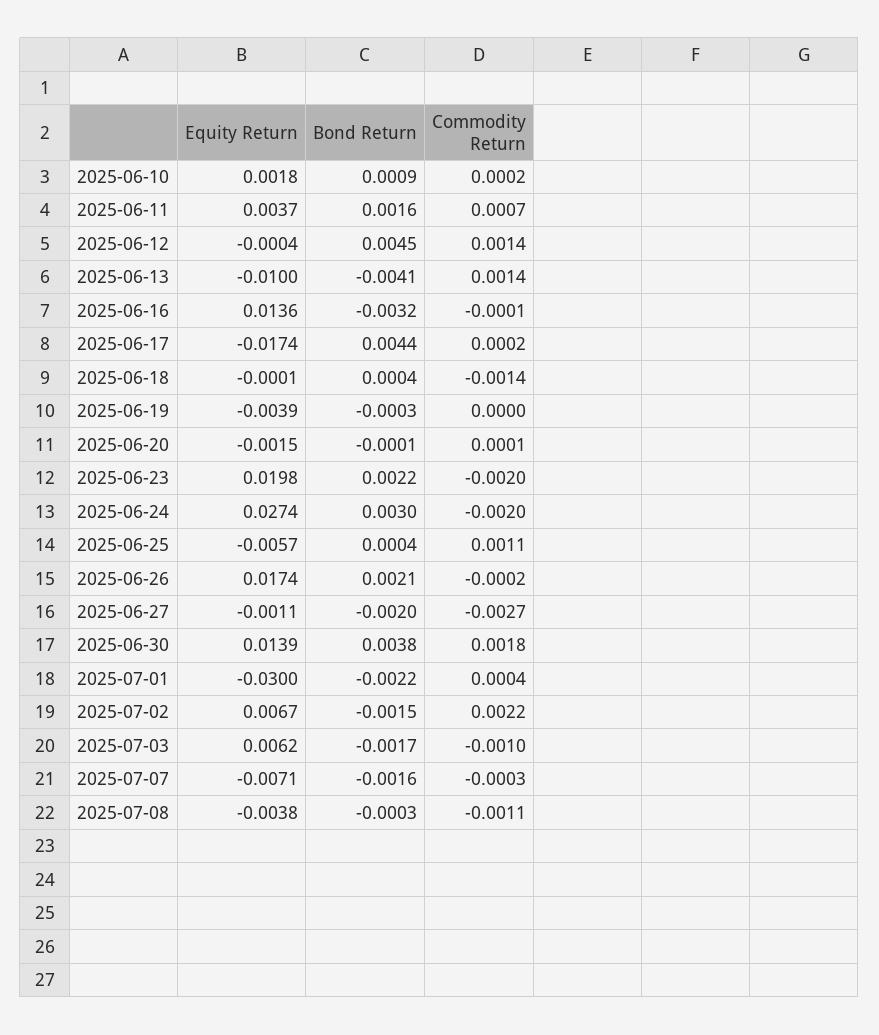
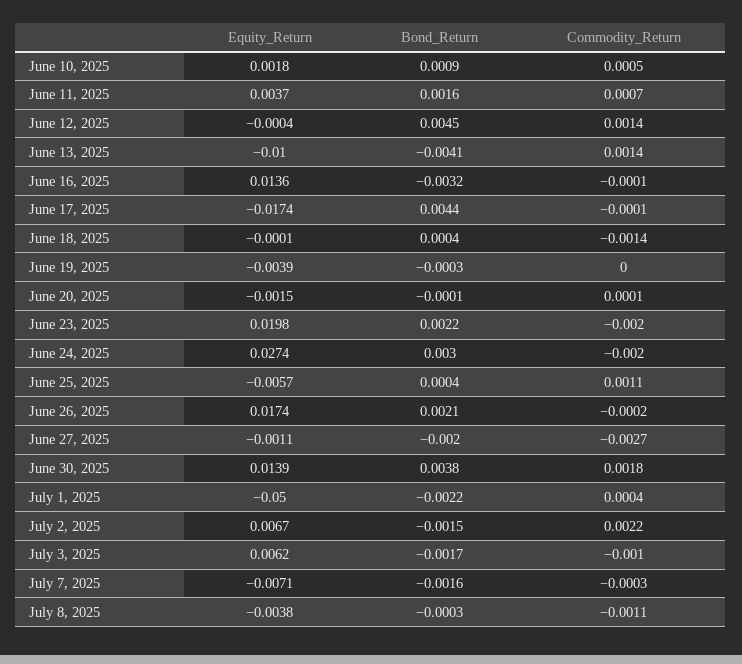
Commodity Return, 2025-06-10: 0.0002 -> 0.0005
Commodity Return, 2025-06-17: 0.0002 -> -0.0001
Equity Return, 2025-07-01: -0.03 -> -0.05

